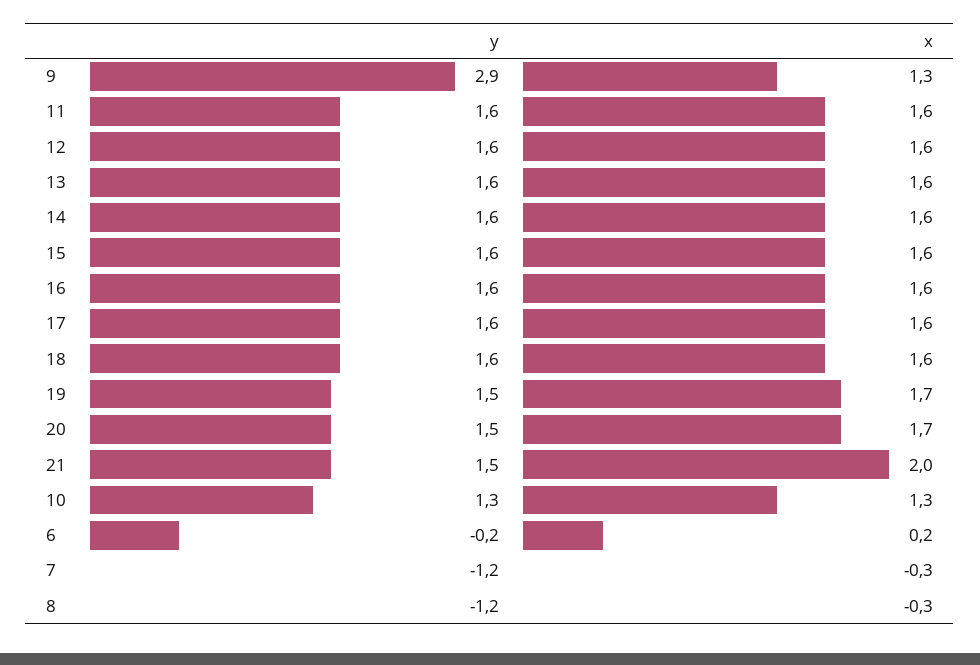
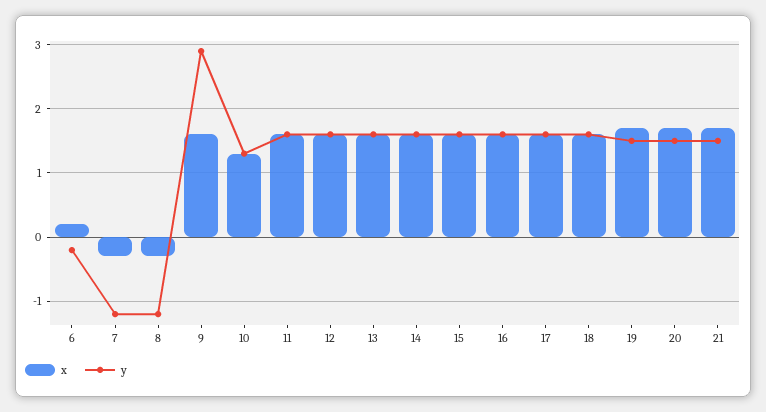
x, 9: 1.3 -> 1.6
x, 21: 2 -> 1.7

